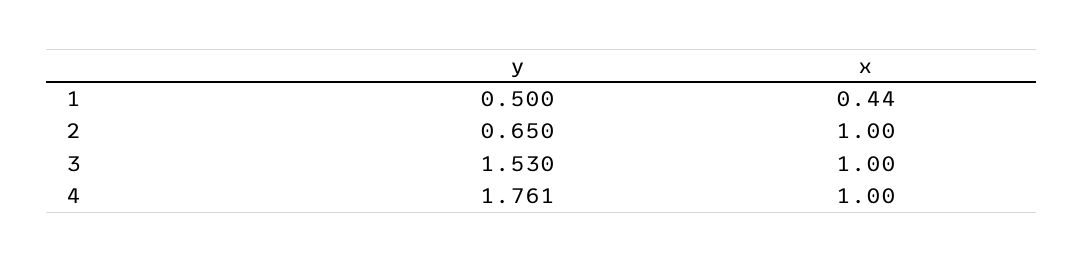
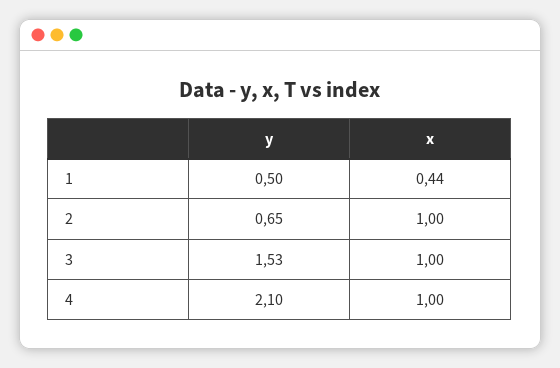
y, 4: 1.761 -> 2.1

